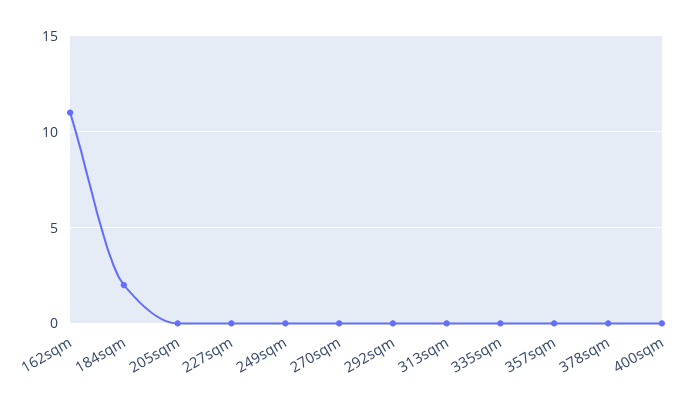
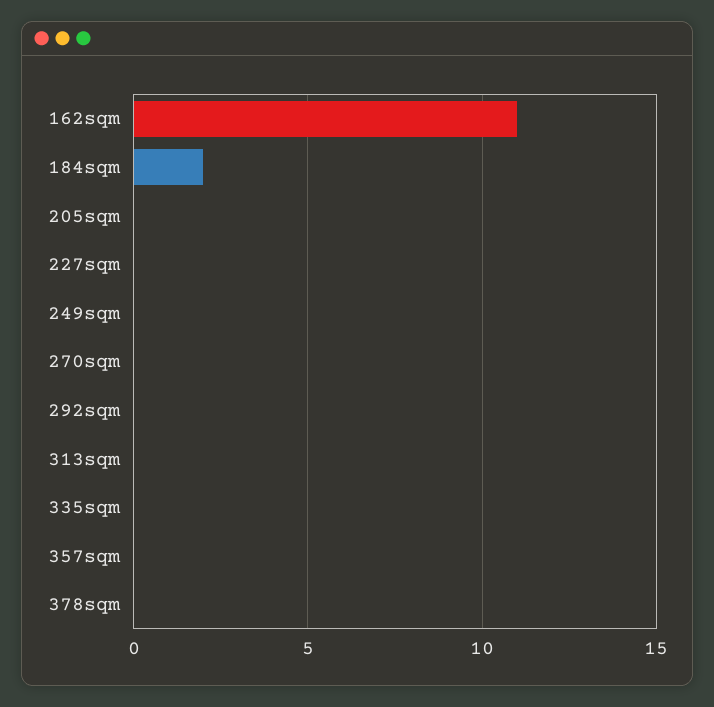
400sqm: 0 -> none

